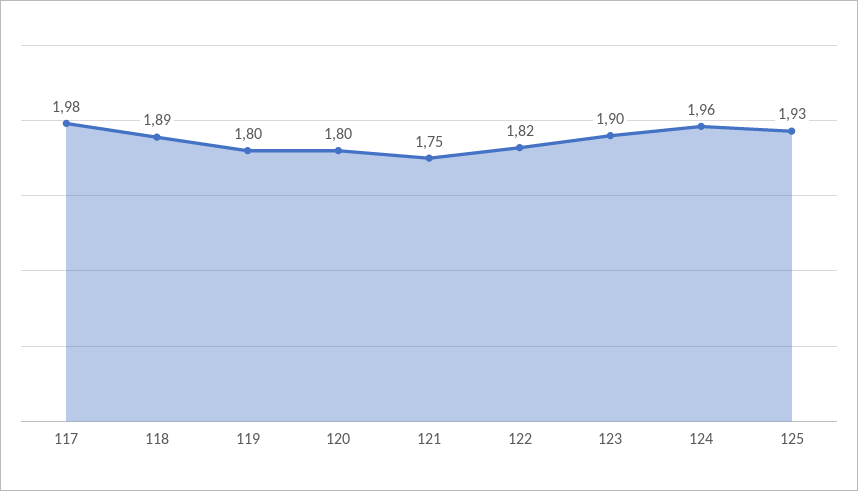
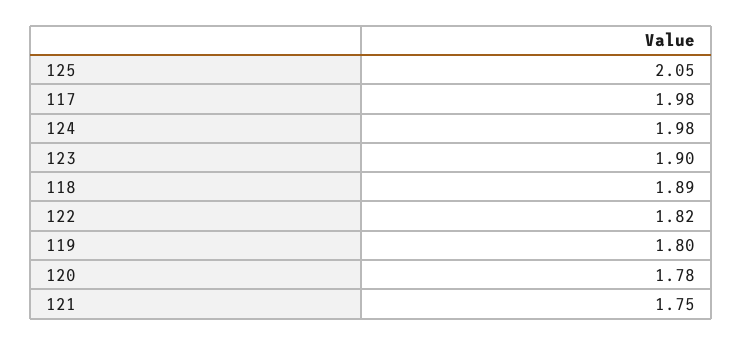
120: 1.8 -> 1.78
124: 1.96 -> 1.98
125: 1.93 -> 2.05

